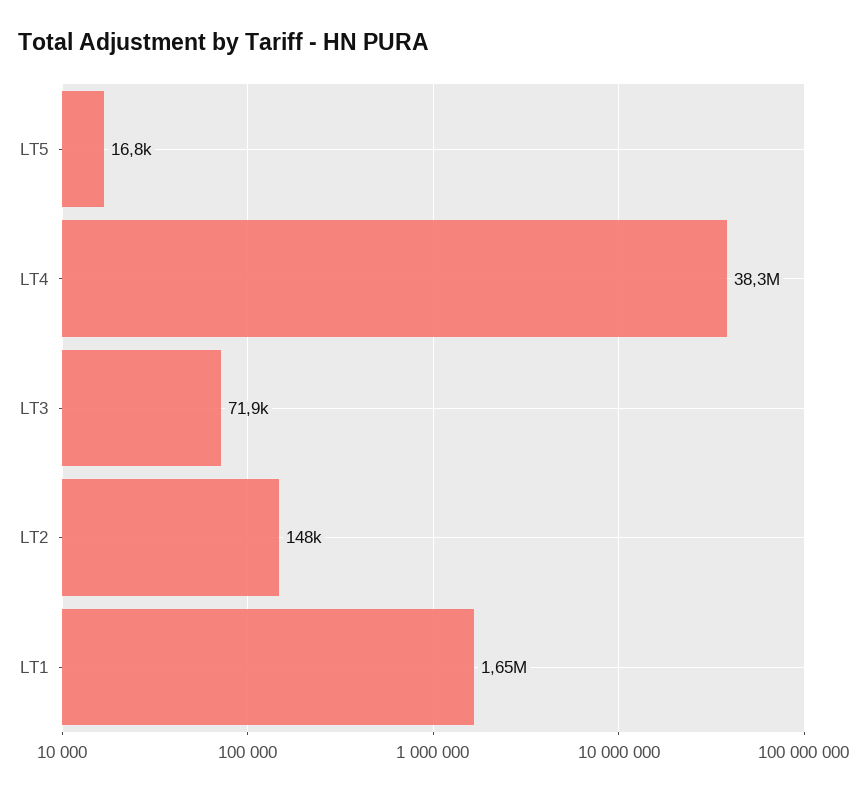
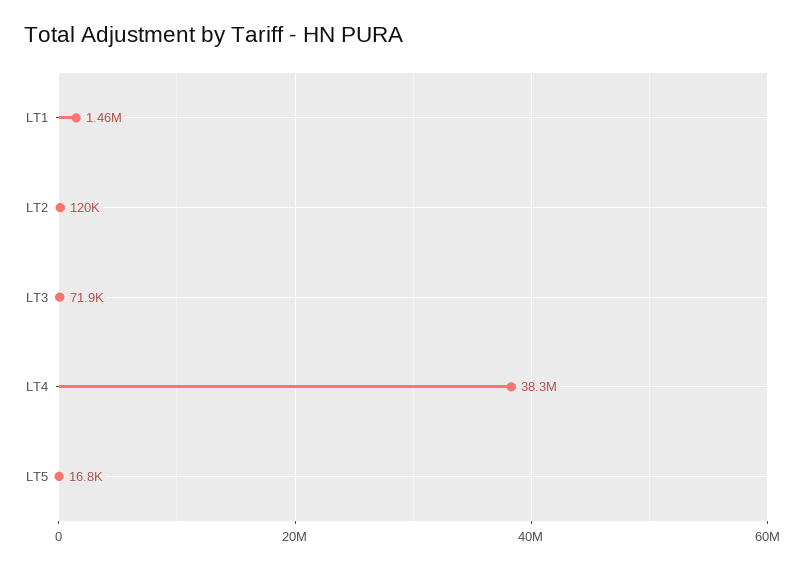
LT2: 148000 -> 120000
LT1: 1650000 -> 1460000

